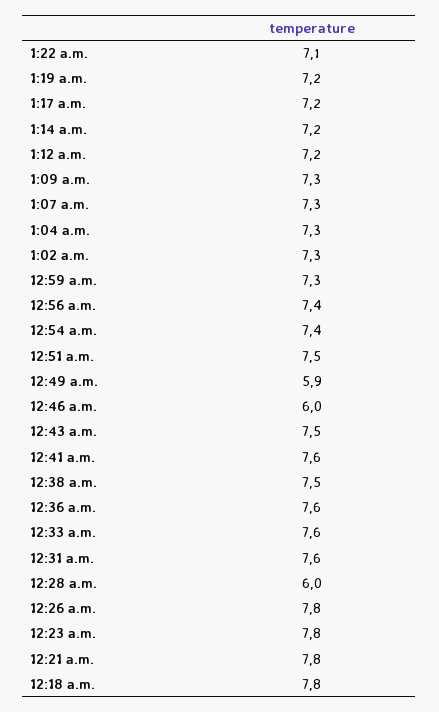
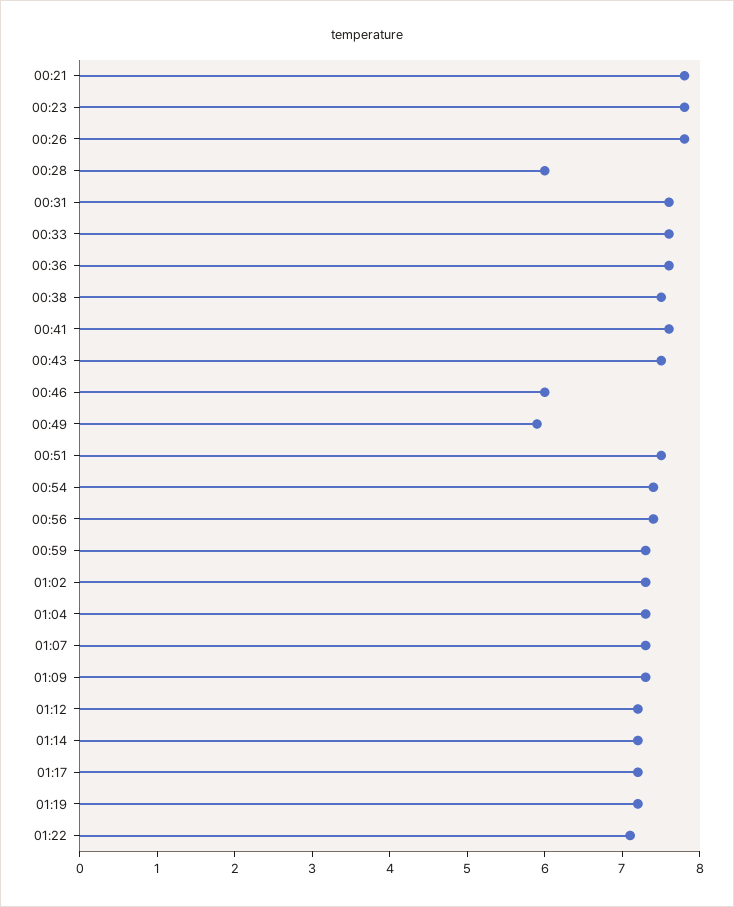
12:18 a.m.: 7.8 -> none

